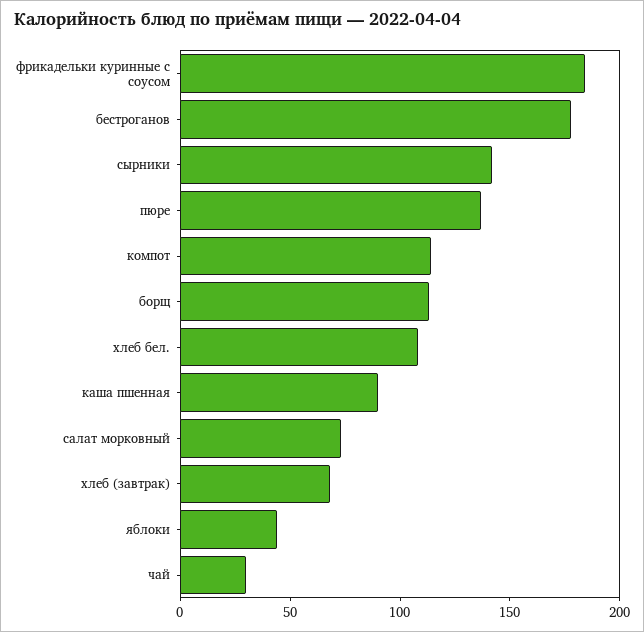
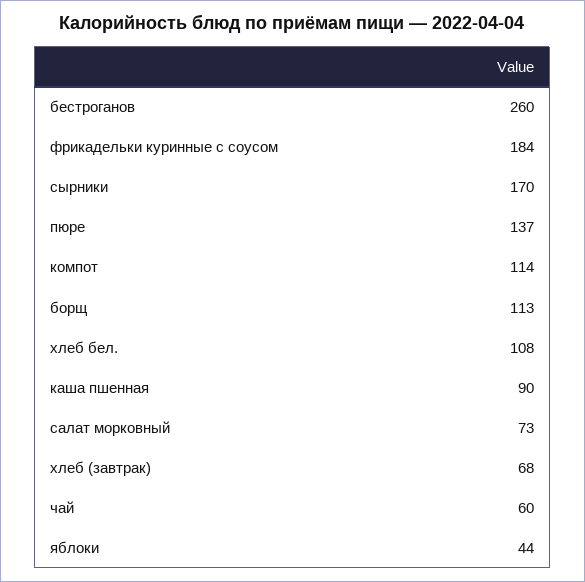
бестроганов: 180 -> 260
сырники: 140 -> 170
чай: 30 -> 60

